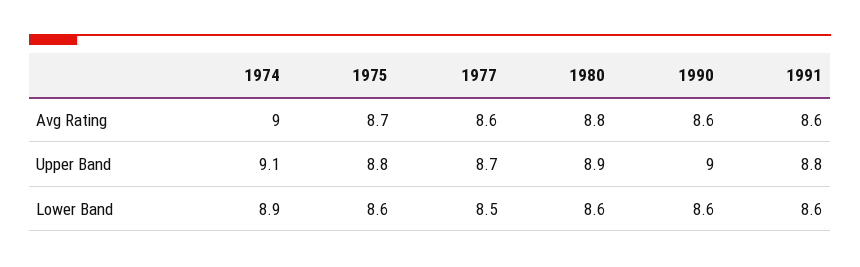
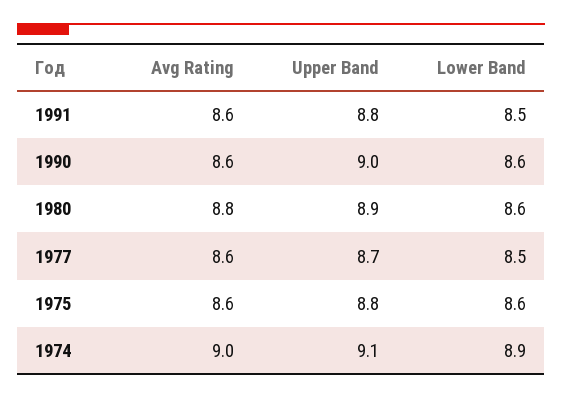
1975, Avg Rating: 8.7 -> 8.6
1991, Lower Band: 8.6 -> 8.5

